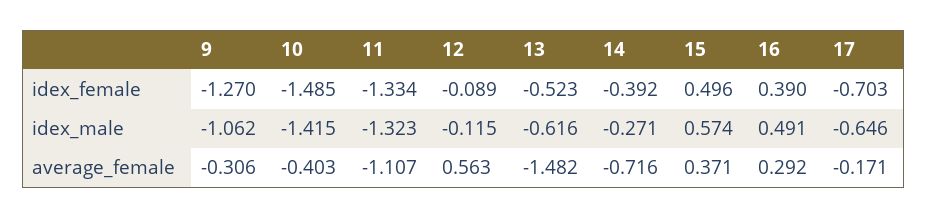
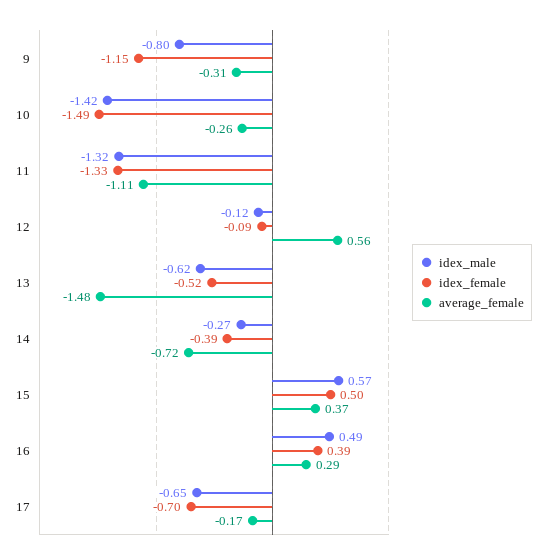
idex_female, 9: -1.27 -> -1.15
idex_male, 9: -1.062 -> -0.8
average_female, 10: -0.403 -> -0.26

